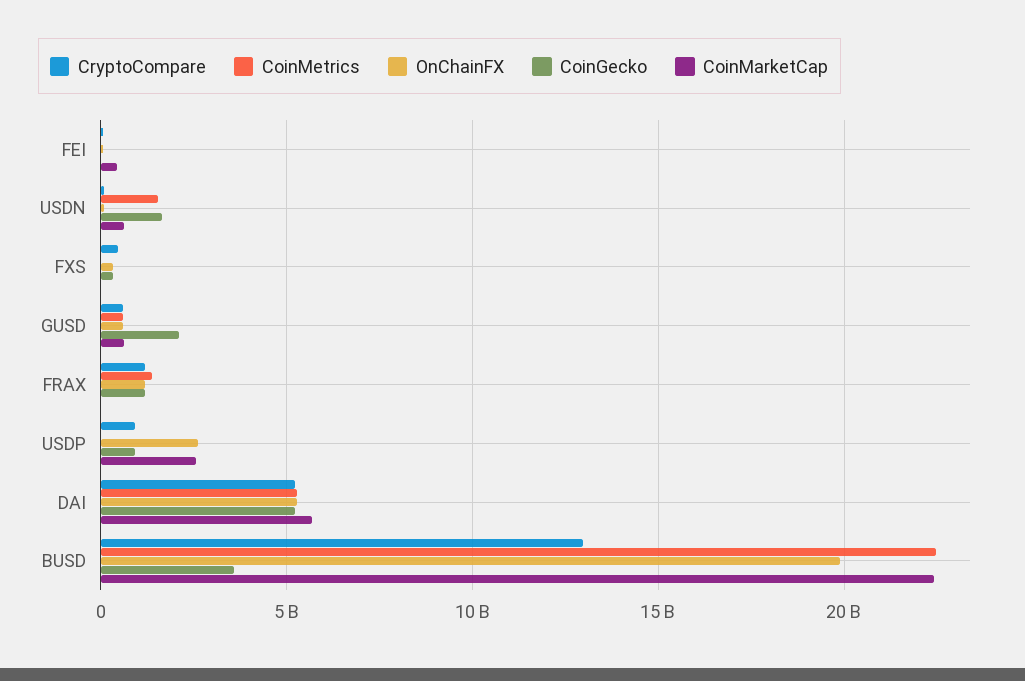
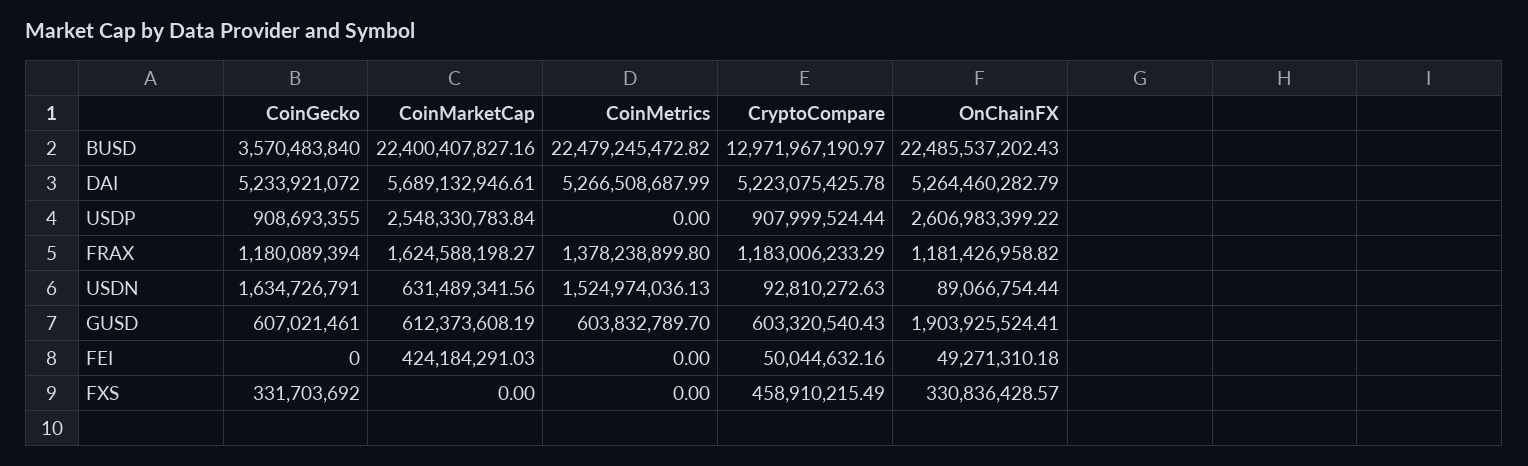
OnChainFX, GUSD: 500000000 -> 1903925524.41
CoinGecko, GUSD: 2000000000 -> 607021461
CoinMarketCap, FRAX: 0 -> 1624588198.27
OnChainFX, BUSD: 20000000000 -> 22485537202.43

